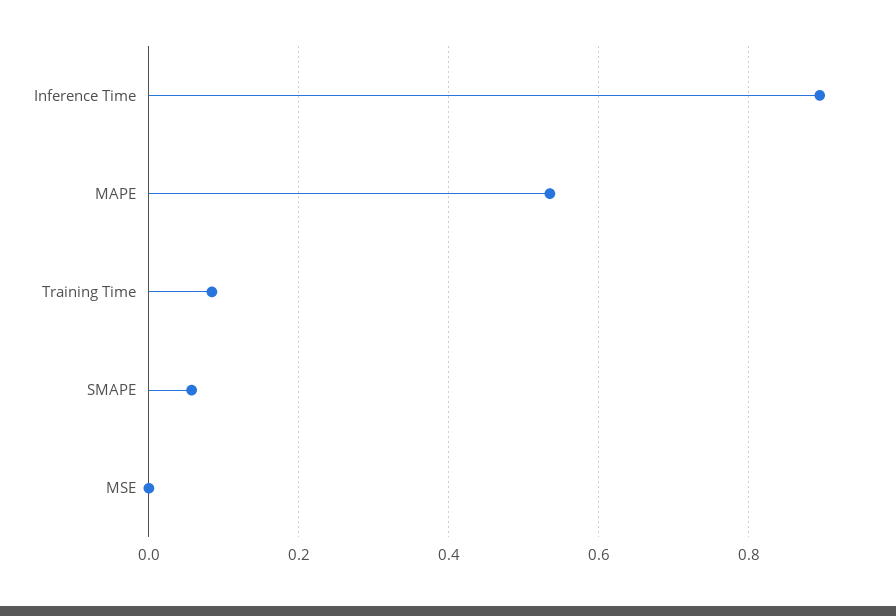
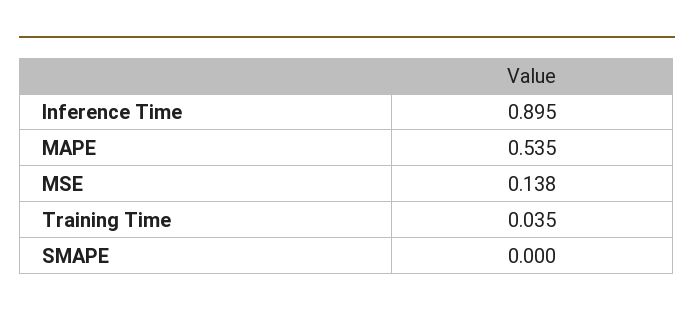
Training Time: 0.08 -> 0.035
SMAPE: 0.06 -> 0
MSE: 0 -> 0.138

